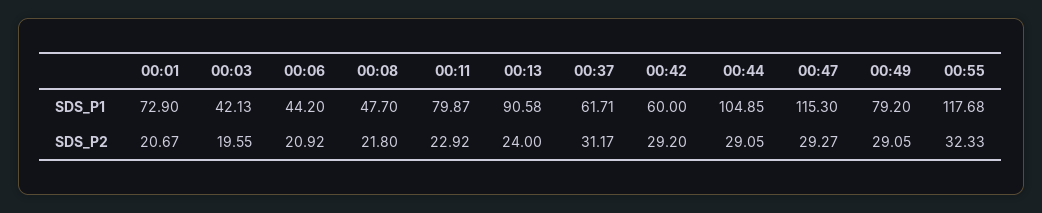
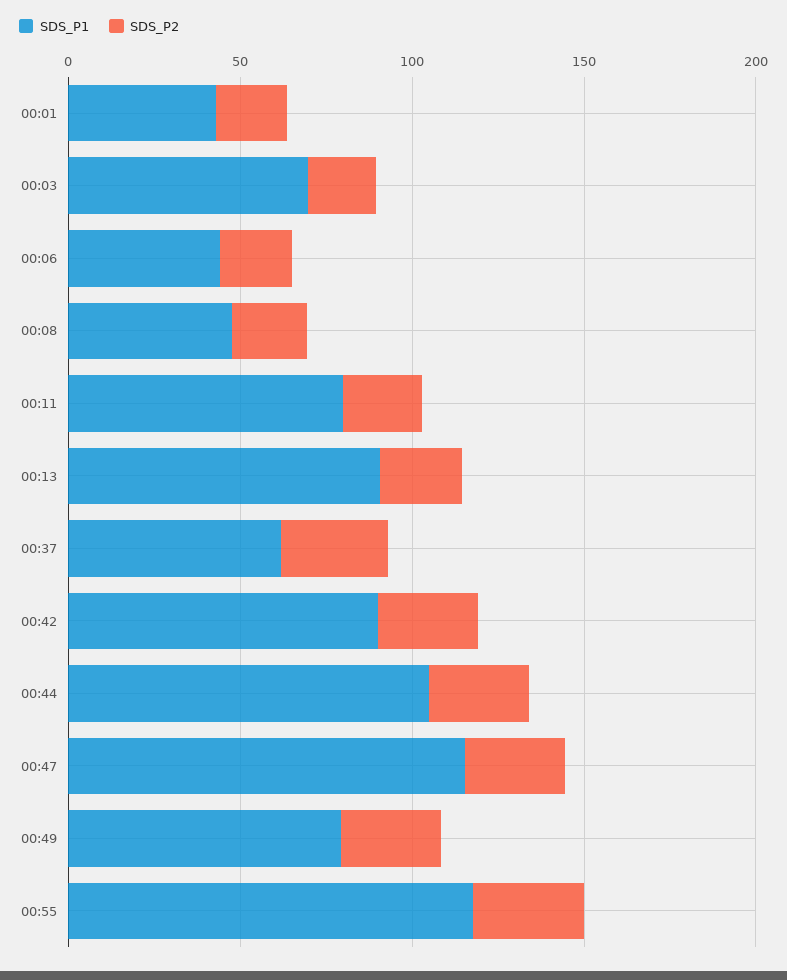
SDS_P1, 00:01: 72.9 -> 40
SDS_P1, 00:03: 42.13 -> 70
SDS_P1, 00:42: 60 -> 90

